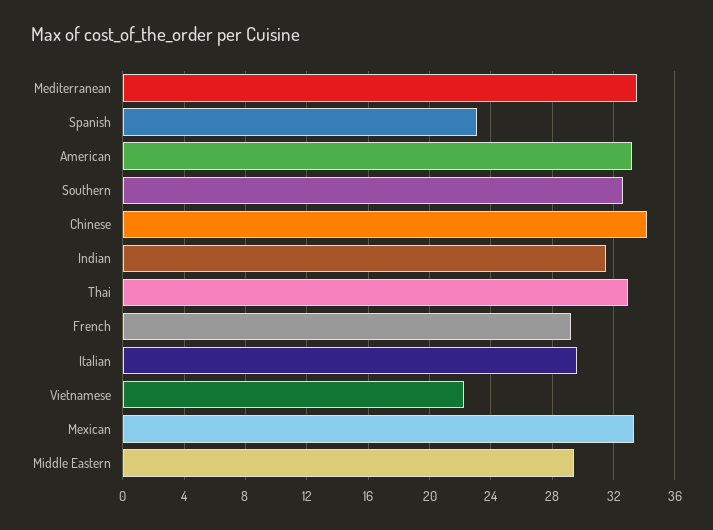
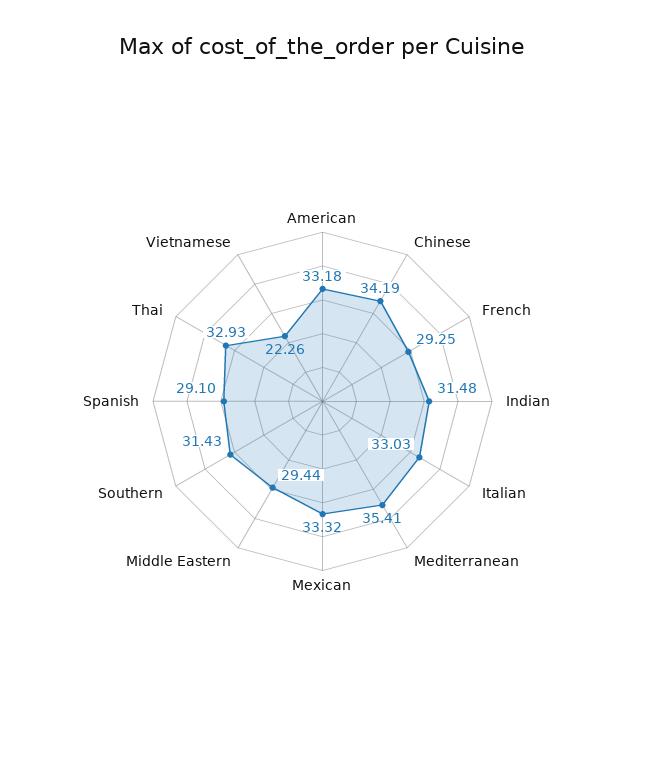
Mediterranean: 33.5 -> 35.41
Spanish: 23 -> 29.1
Southern: 32.5 -> 31.43
Italian: 29.5 -> 33.03

